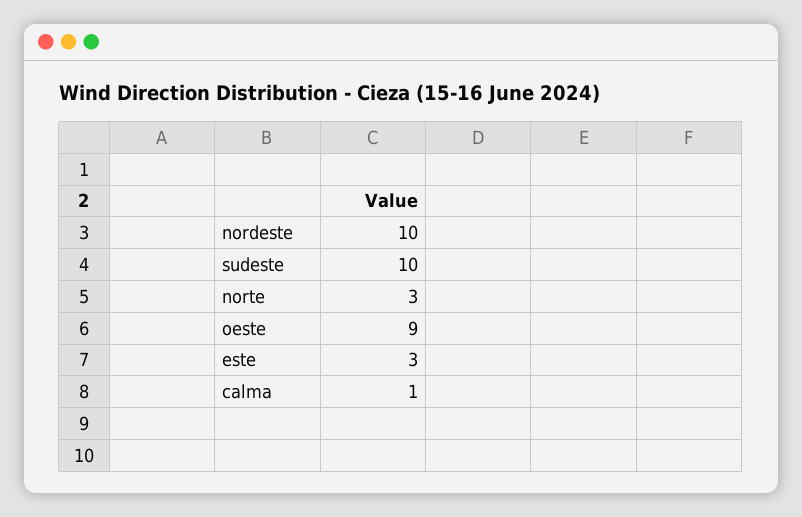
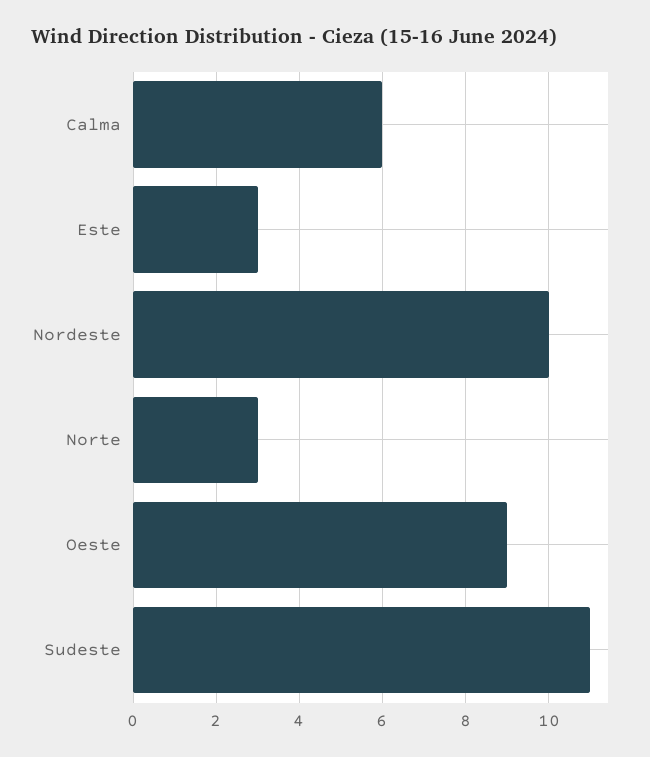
sudeste: 10 -> 11
calma: 1 -> 6

